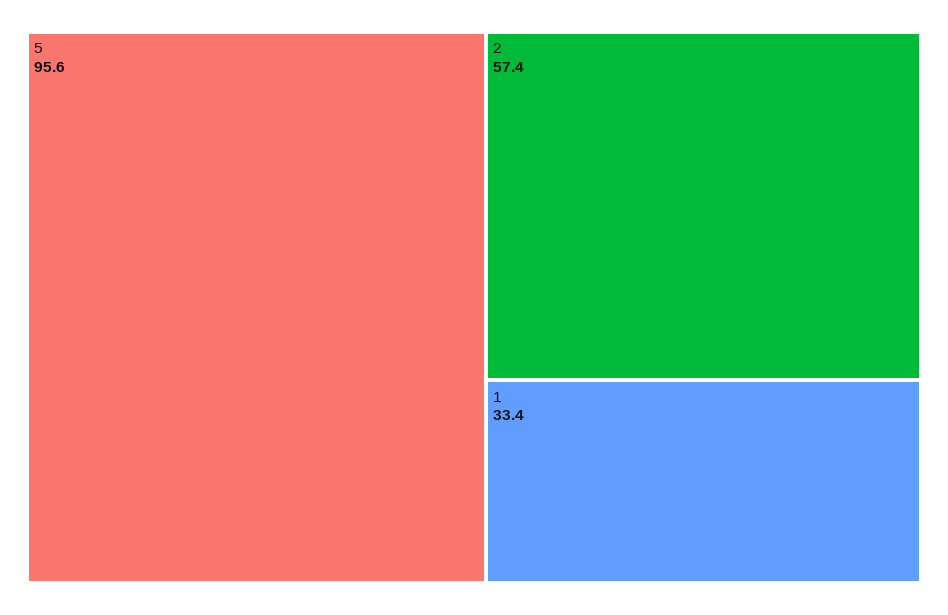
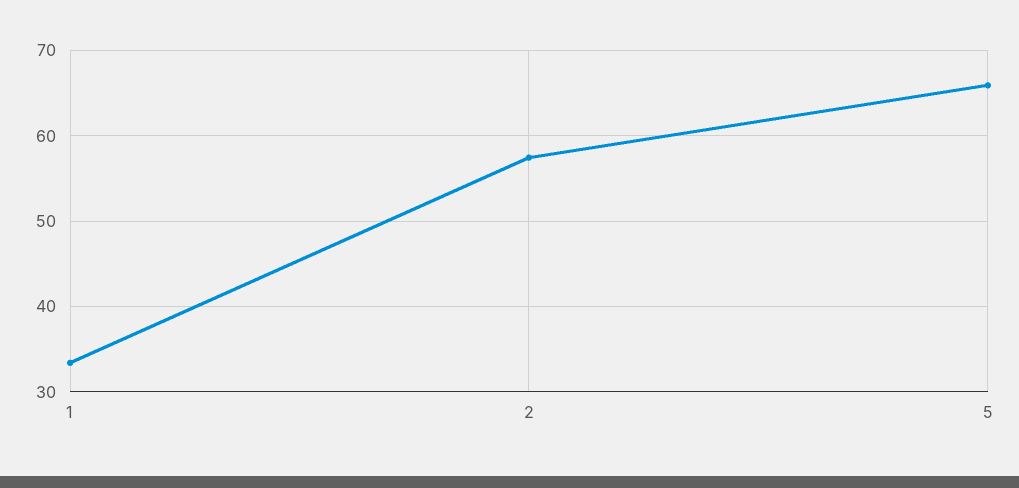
5: 95.6 -> 66

